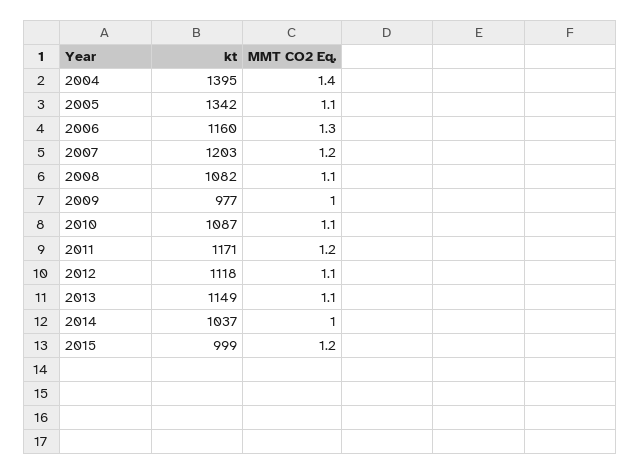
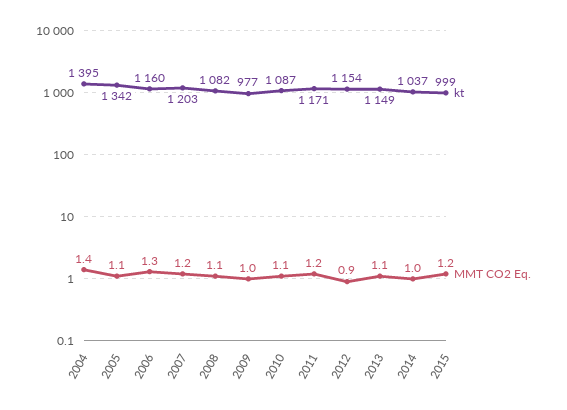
kt, 2012: 1118 -> 1154
MMT CO2 Eq., 2012: 1.1 -> 0.9

